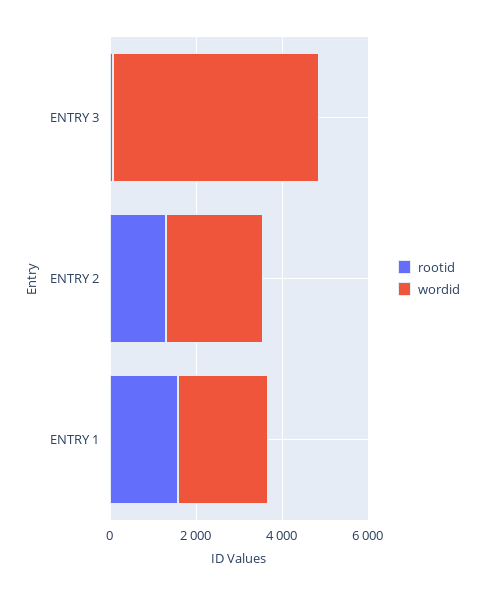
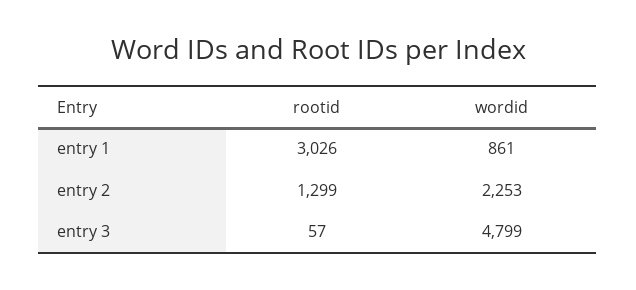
rootid, ENTRY 1: 1500 -> 3026
wordid, ENTRY 1: 2000 -> 861

